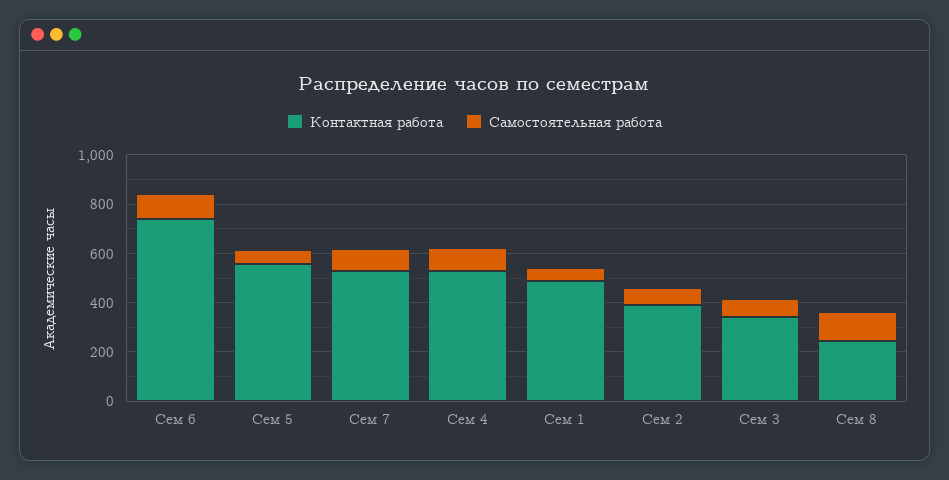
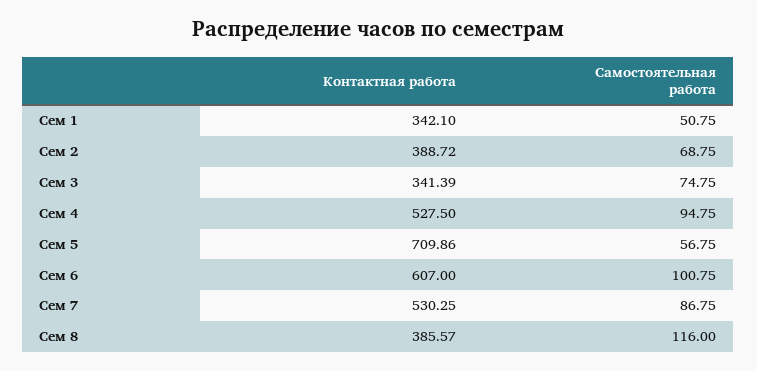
Контактная работа, Сем 6: 750 -> 607
Контактная работа, Сем 5: 550 -> 709.86
Контактная работа, Сем 1: 500 -> 342.1
Контактная работа, Сем 8: 250 -> 385.57

